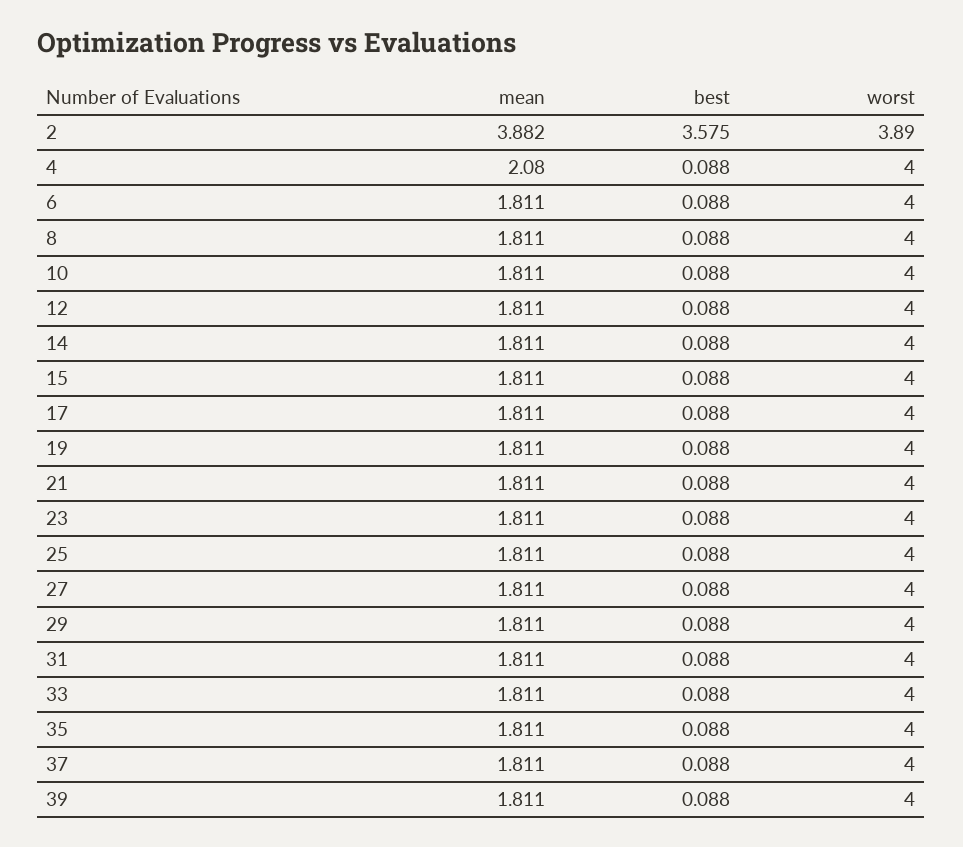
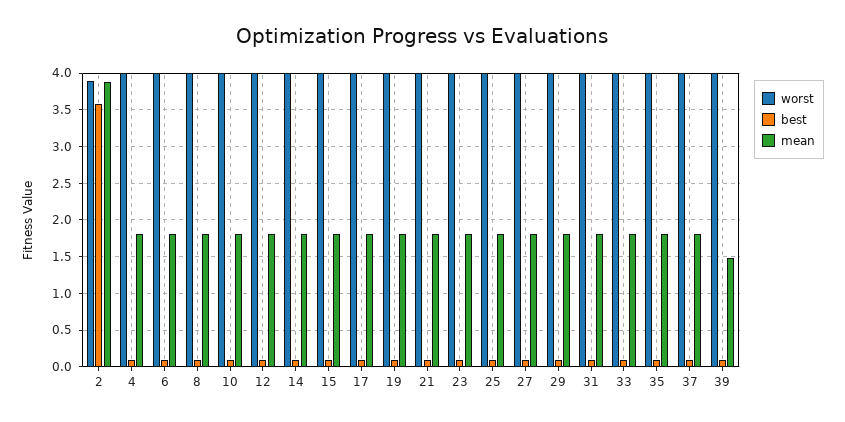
mean, 4: 2.08 -> 1.8
mean, 39: 1.811 -> 1.5

